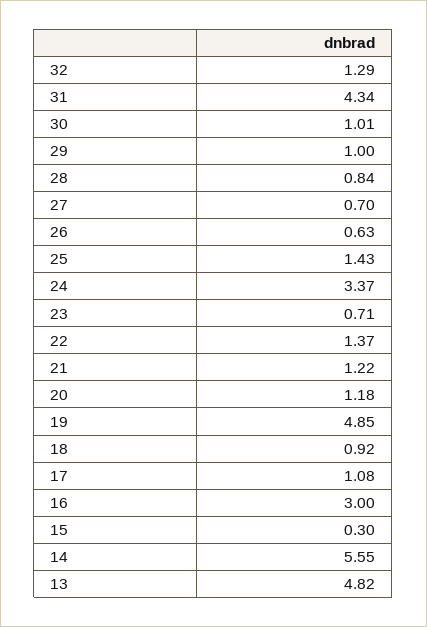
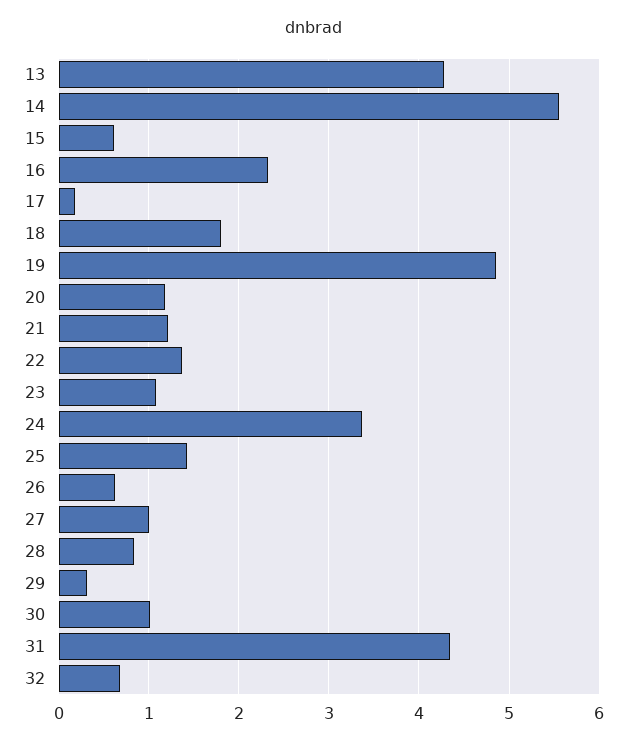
32: 1.29 -> 0.7
29: 1 -> 0.3
27: 0.7 -> 1
23: 0.71 -> 1.1
18: 0.92 -> 1.8
17: 1.08 -> 0.2
16: 3 -> 2.3
15: 0.3 -> 0.6
13: 4.82 -> 4.3

